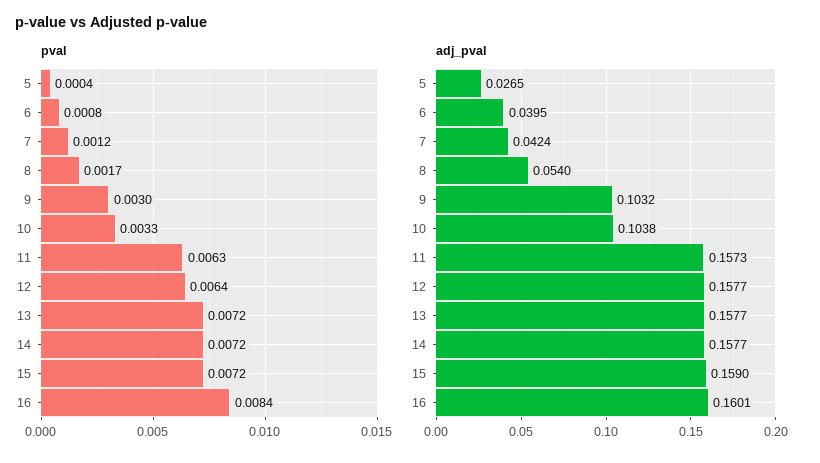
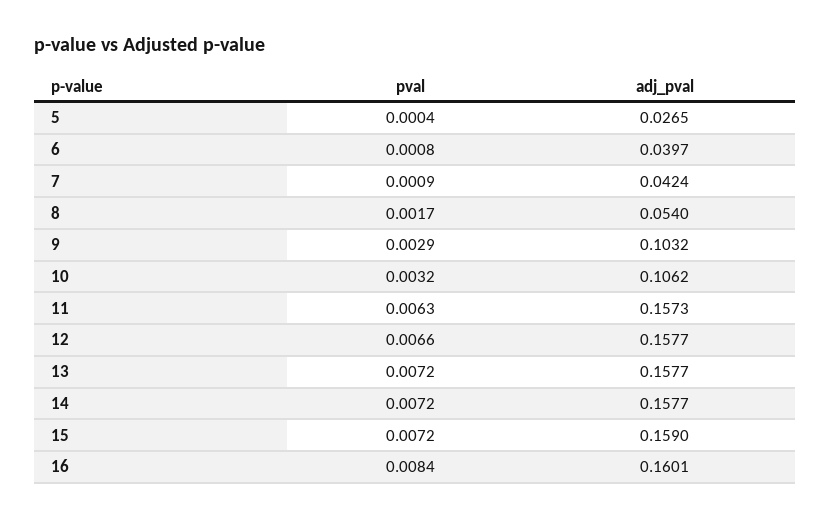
pval, 7: 0.0012 -> 0.0009
pval, 9: 0.003 -> 0.0029
pval, 10: 0.0033 -> 0.0032
pval, 12: 0.0064 -> 0.0066
adj_pval, 6: 0.0395 -> 0.0397
adj_pval, 10: 0.1038 -> 0.1062

